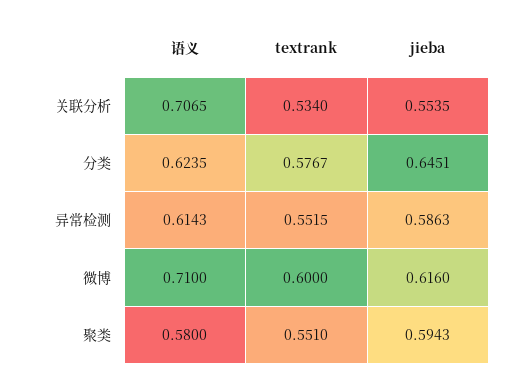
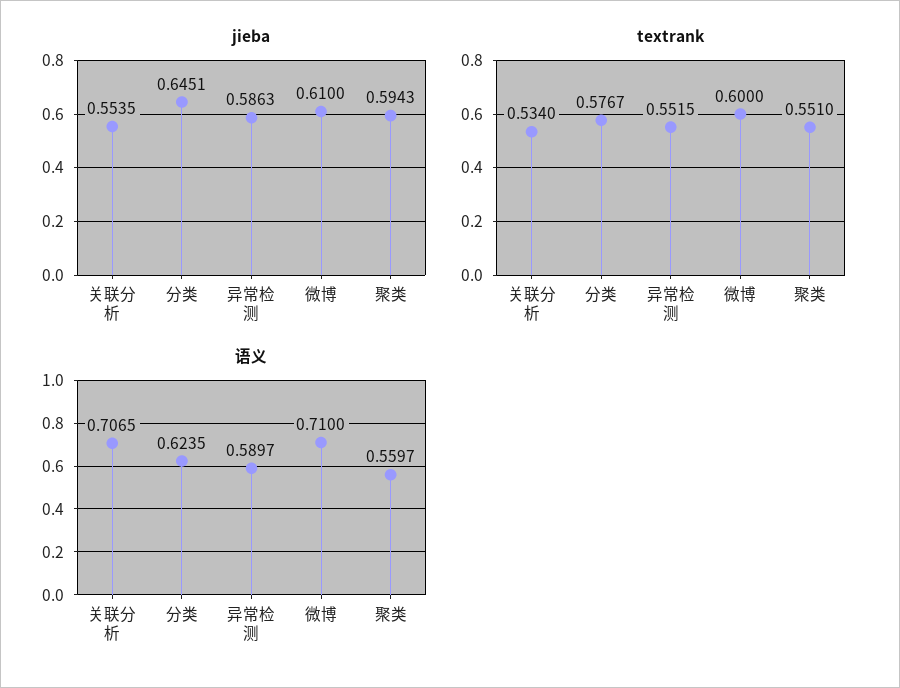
语义, 异常检测: 0.6143 -> 0.5897
jieba, 微博: 0.616 -> 0.61
语义, 聚类: 0.58 -> 0.5597

